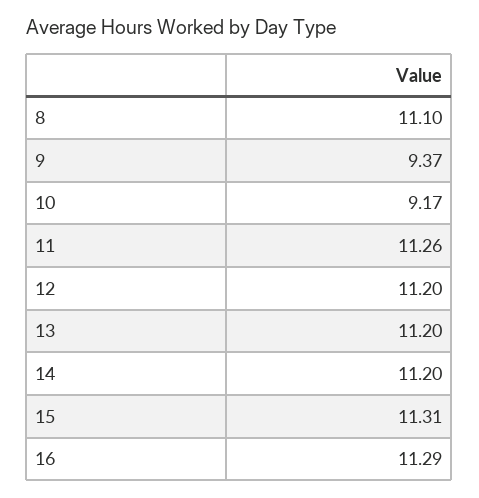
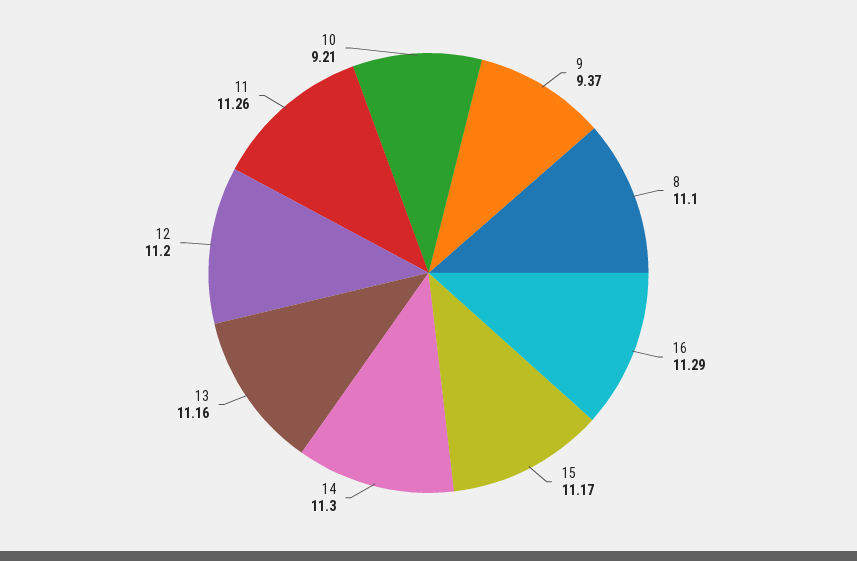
10: 9.17 -> 9.21
13: 11.2 -> 11.16
14: 11.2 -> 11.3
15: 11.31 -> 11.17

